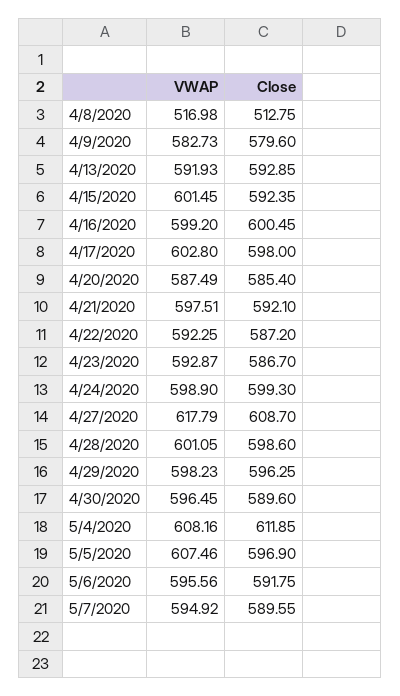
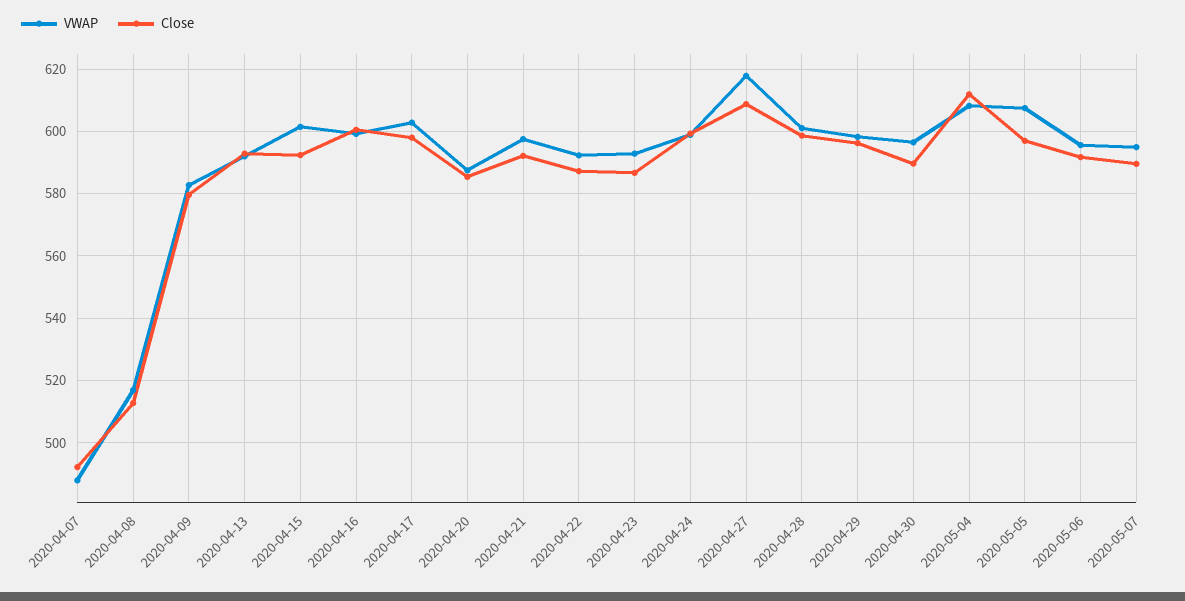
VWAP, 2020-04-07: none -> 488
Close, 2020-04-07: none -> 492

